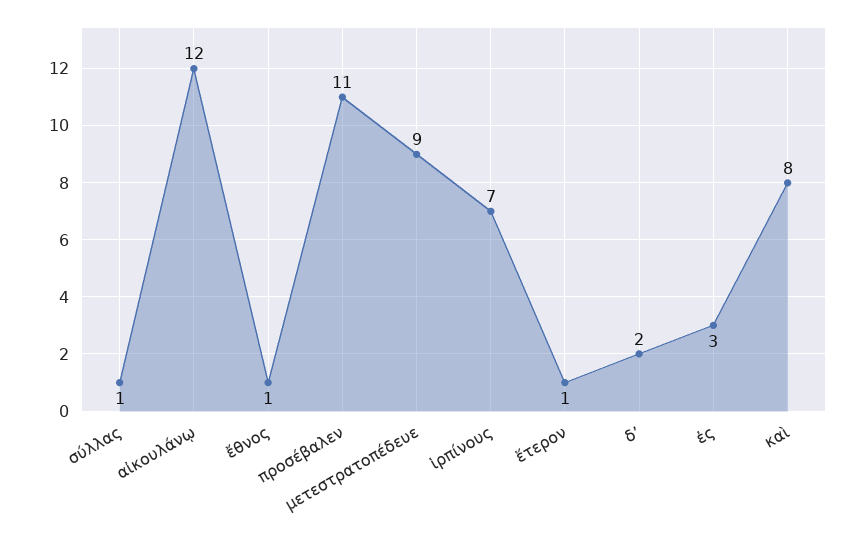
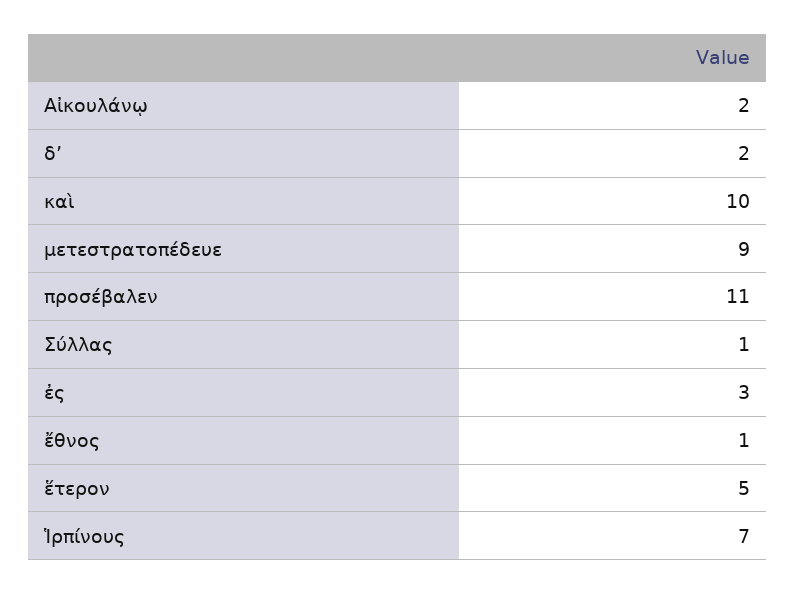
αἰκουλάνῳ: 12 -> 2
ἕτερον: 1 -> 5
καὶ: 8 -> 10

